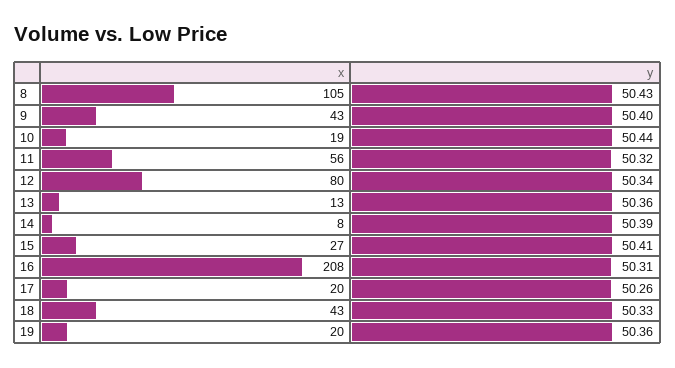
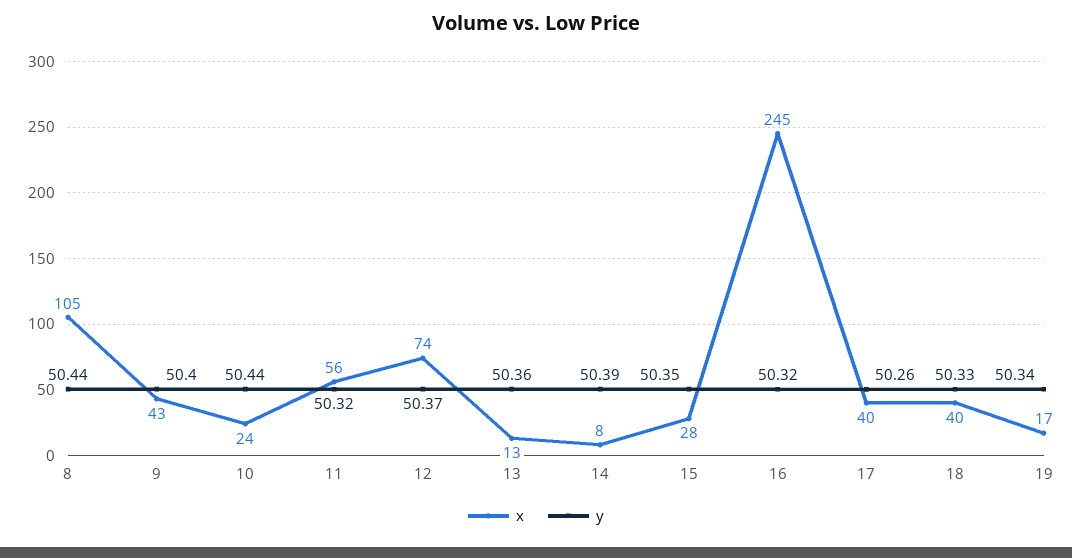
y, 8: 50.43 -> 50.44
x, 10: 19 -> 24
x, 12: 80 -> 74
y, 12: 50.34 -> 50.37
x, 15: 27 -> 28
y, 15: 50.41 -> 50.35
x, 16: 208 -> 245
y, 16: 50.31 -> 50.32
x, 17: 20 -> 40
x, 18: 43 -> 40
x, 19: 20 -> 17
y, 19: 50.36 -> 50.34

